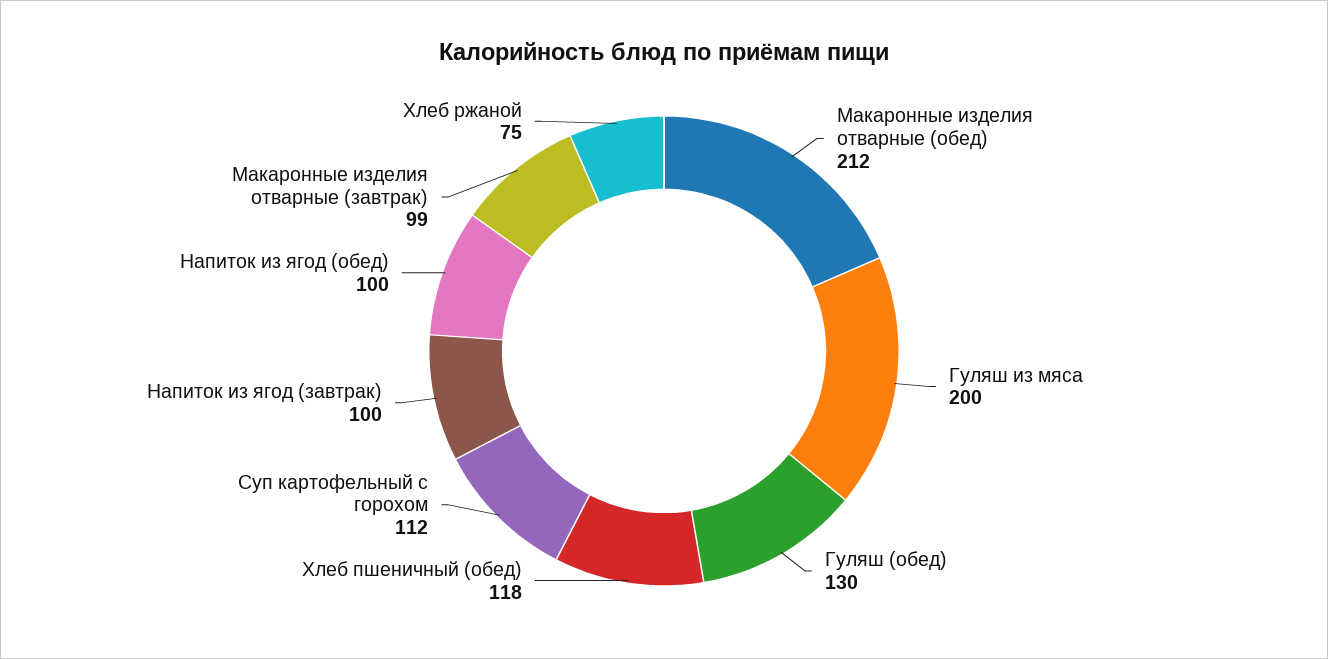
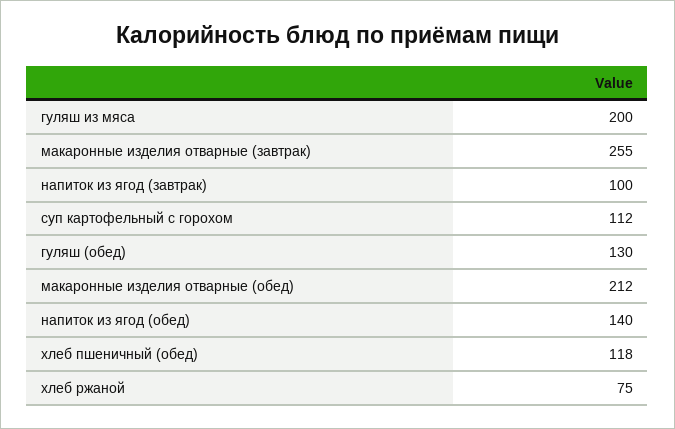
Напиток из ягод (обед): 100 -> 140
Макаронные изделия отварные (завтрак): 99 -> 255

